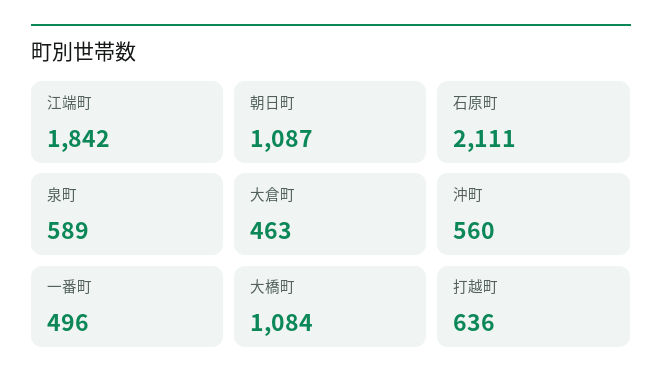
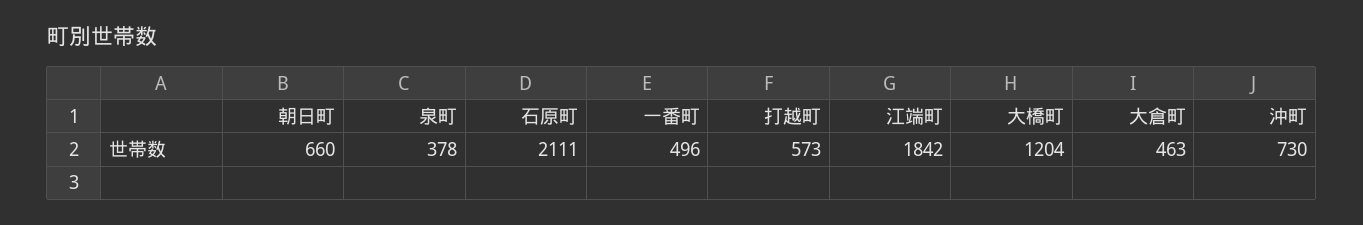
朝日町: 1087 -> 660
泉町: 589 -> 378
沖町: 560 -> 730
大橋町: 1084 -> 1204
打越町: 636 -> 573

